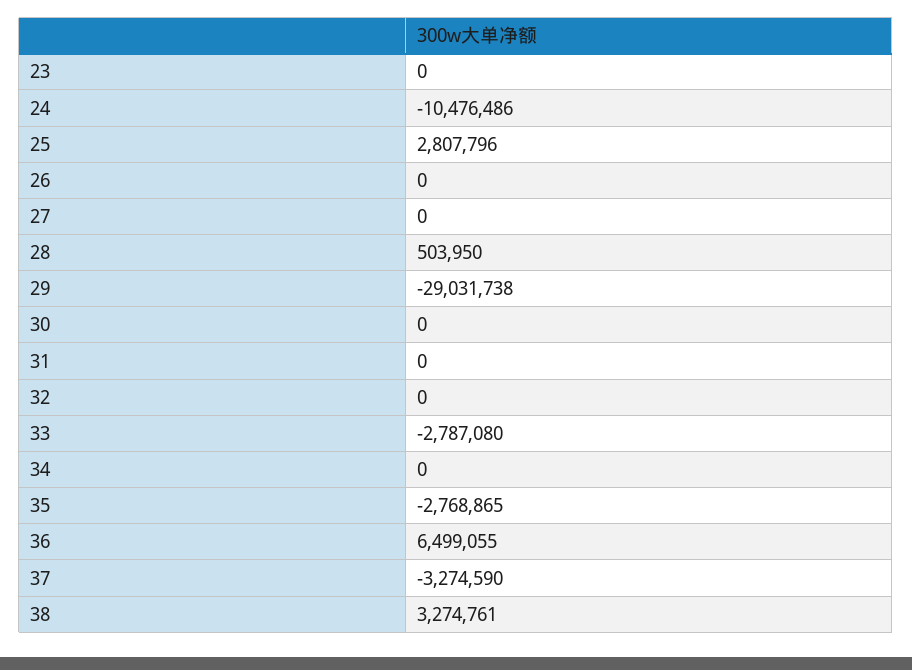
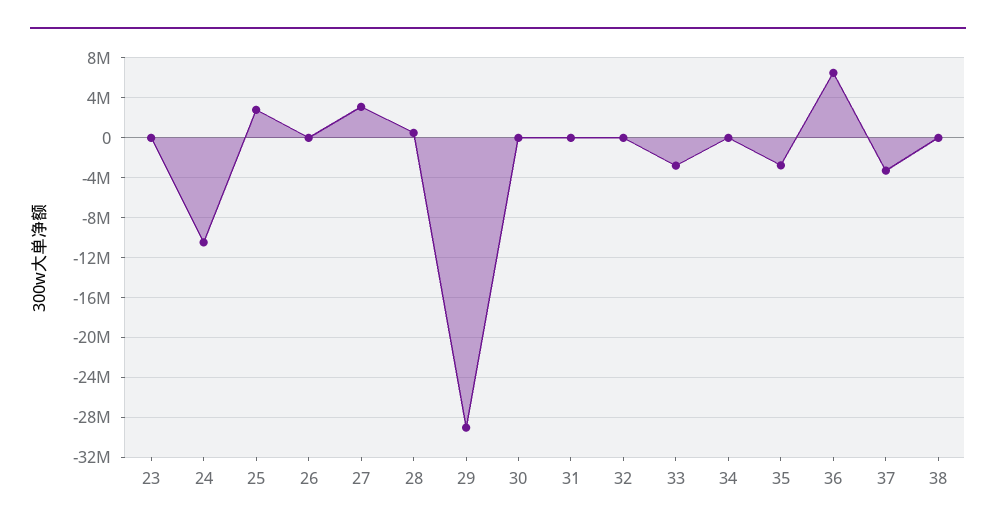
27: 0 -> 3000000
38: 3274761 -> 0

